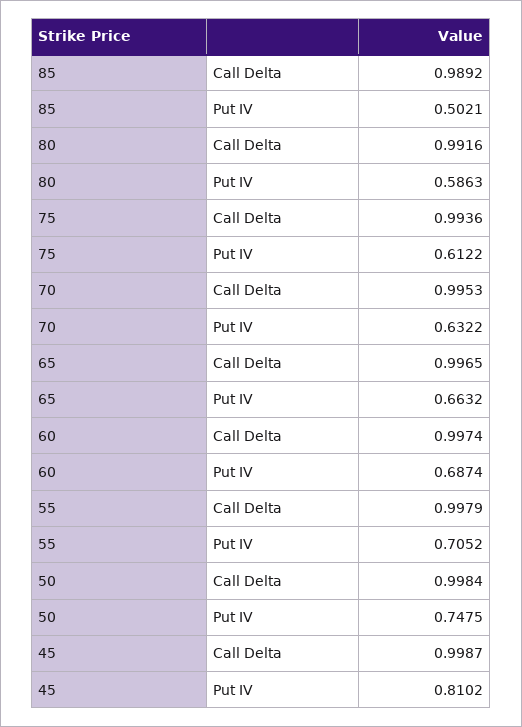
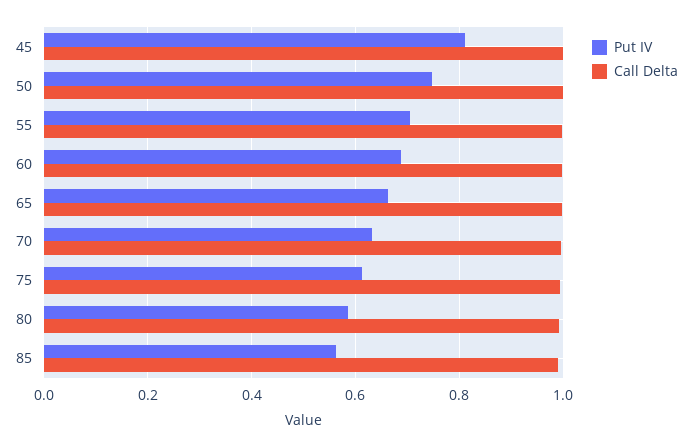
Put IV, 85: 0.5021 -> 0.56

